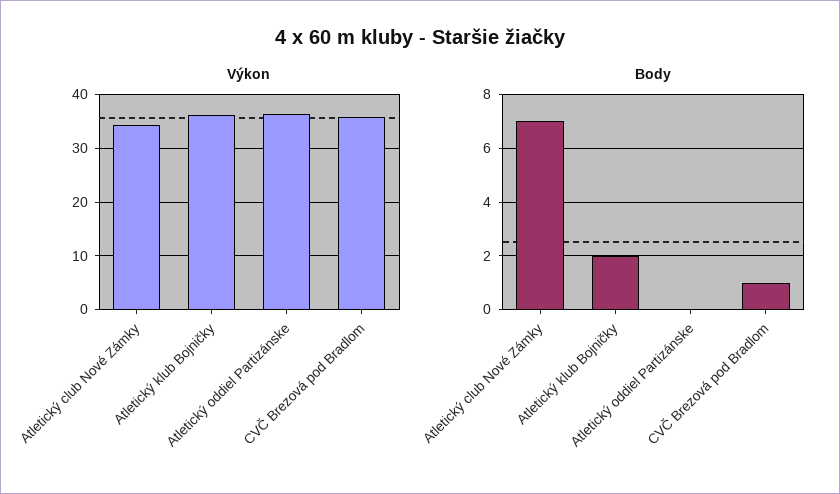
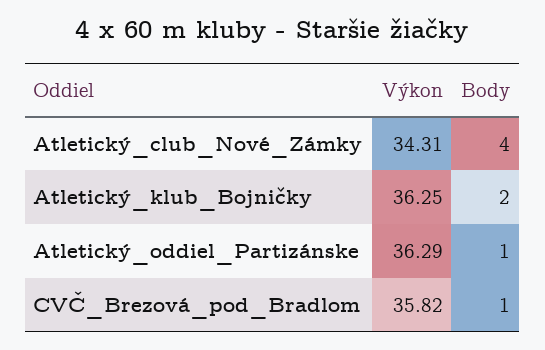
Body, Atletický club Nové Zámky: 7 -> 4
Body, Atletický oddiel Partizánske: 0 -> 1

